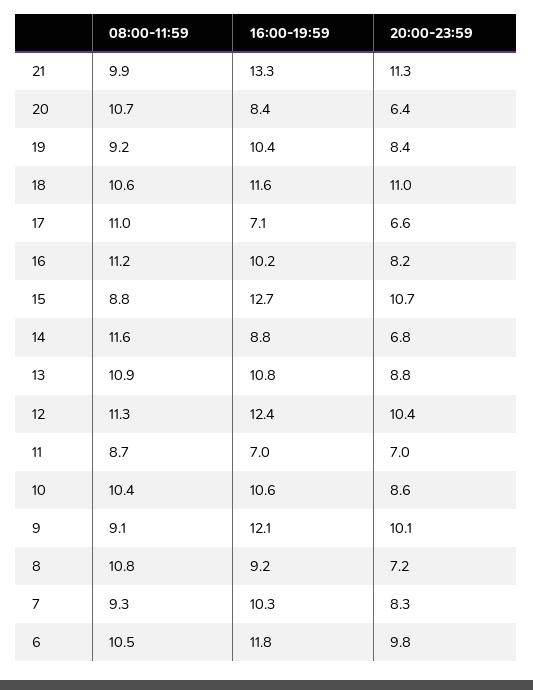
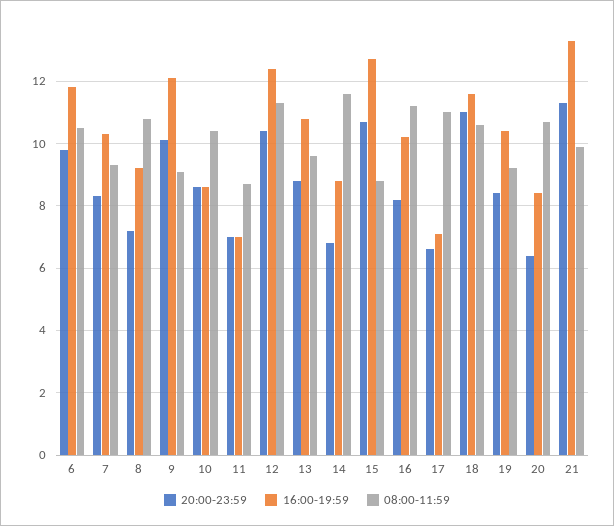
08:00-11:59, 13: 10.9 -> 9.5
16:00-19:59, 10: 10.6 -> 8.5

